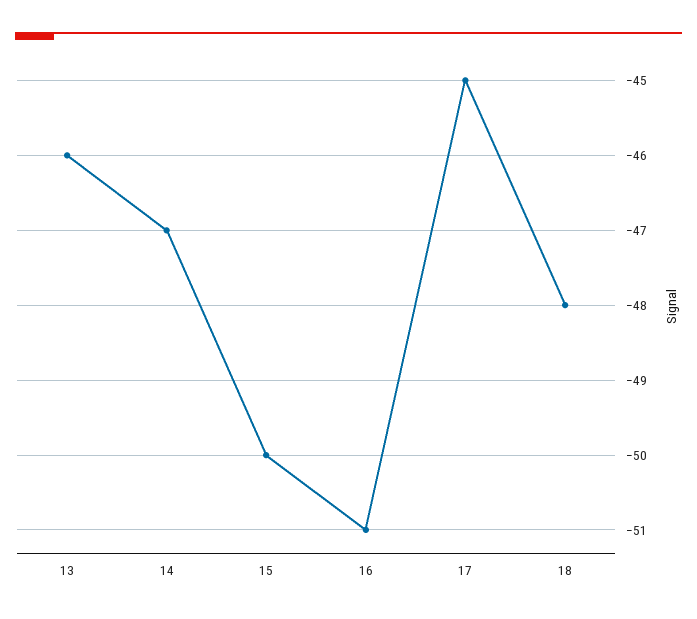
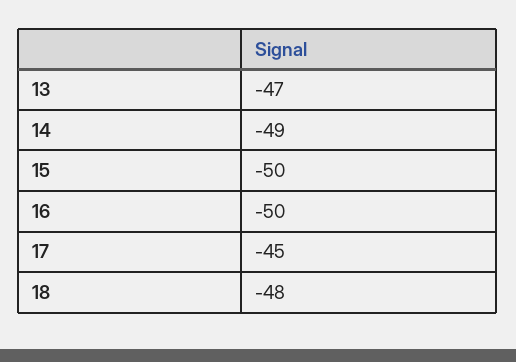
13: -46 -> -47
14: -47 -> -49
16: -51 -> -50

